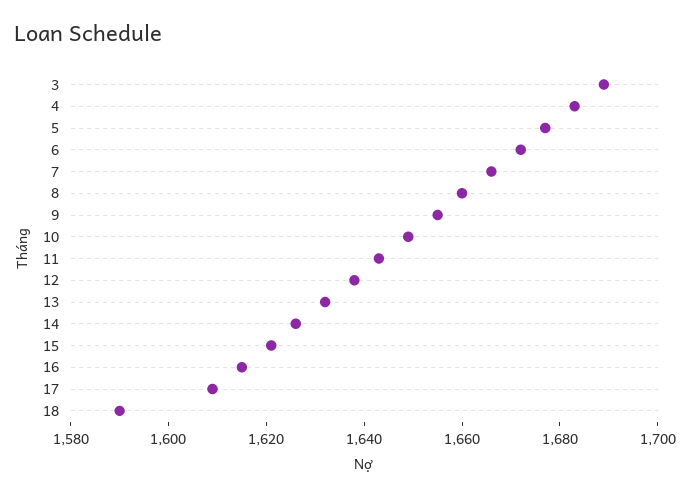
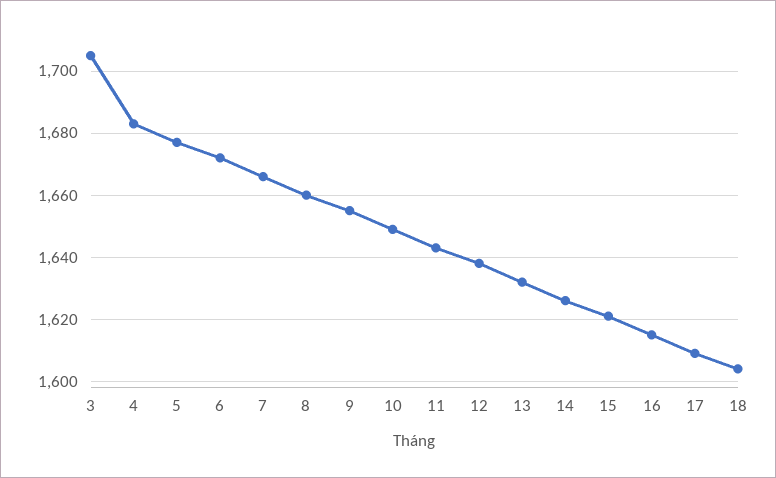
3: 1690 -> 1705
18: 1590 -> 1605

